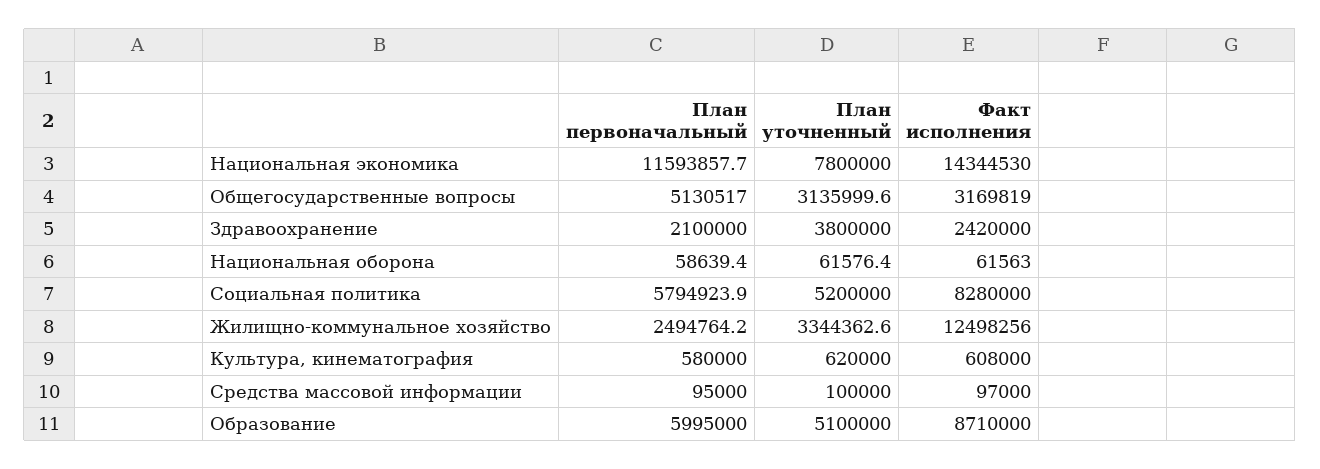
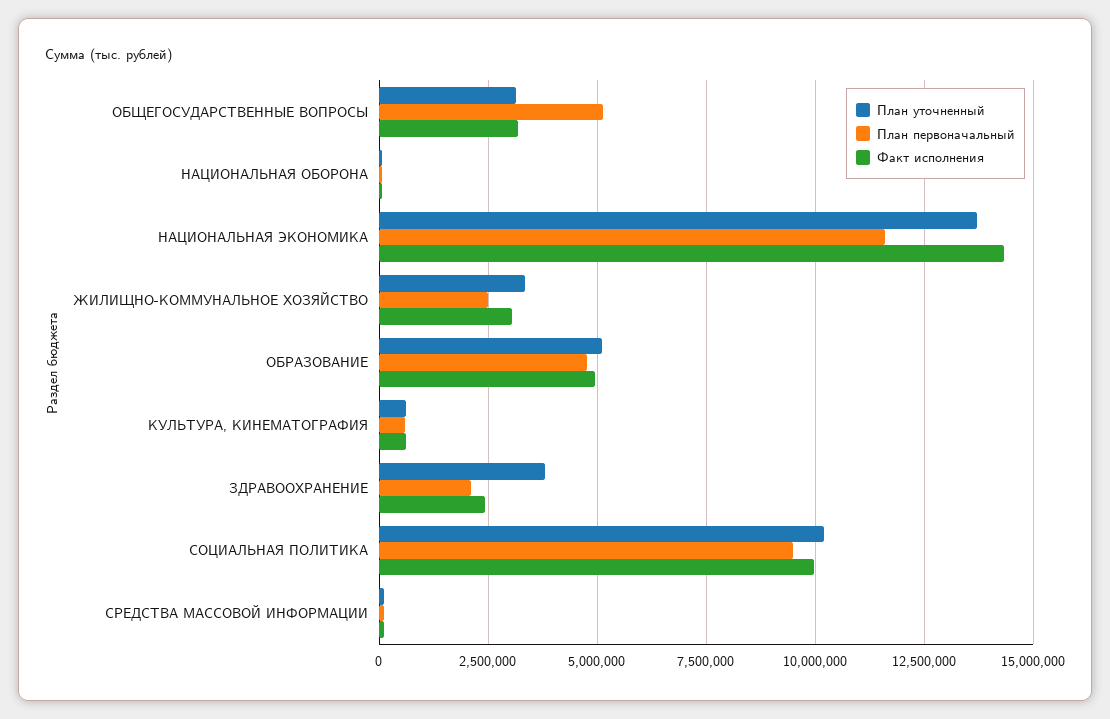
План уточненный, Национальная экономика: 7800000 -> 13750000
План первоначальный, Социальная политика: 5794923.9 -> 9500000
План уточненный, Социальная политика: 5200000 -> 10250000
Факт исполнения, Социальная политика: 8280000 -> 10000000
Факт исполнения, Жилищно-коммунальное хозяйство: 12498256 -> 3000000
План первоначальный, Образование: 5995000 -> 4750000
Факт исполнения, Образование: 8710000 -> 5000000

